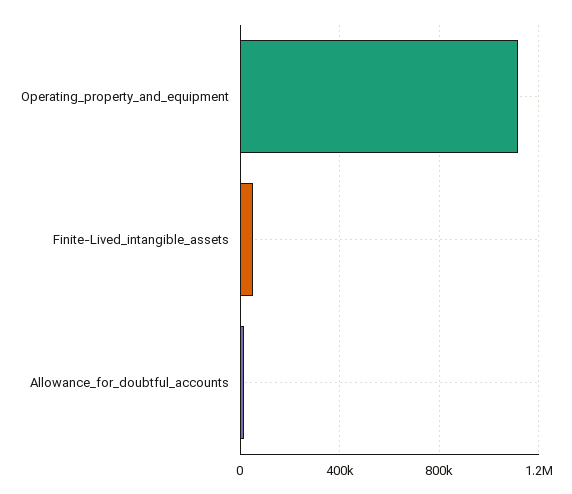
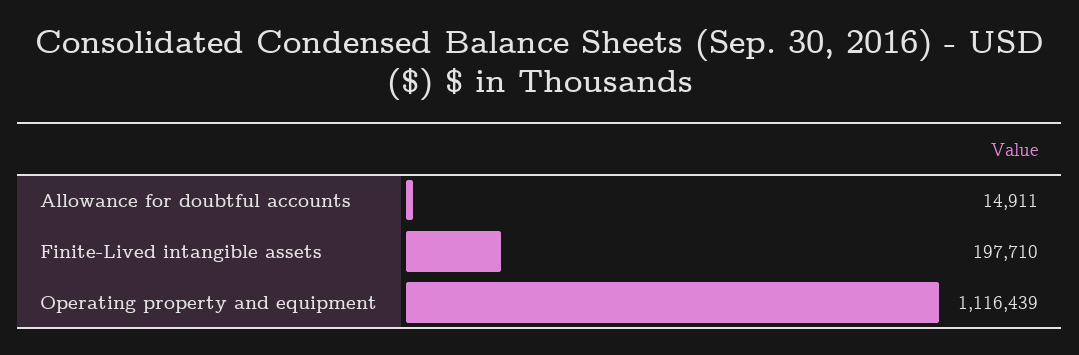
Finite-Lived_intangible_assets: 50000 -> 197710

